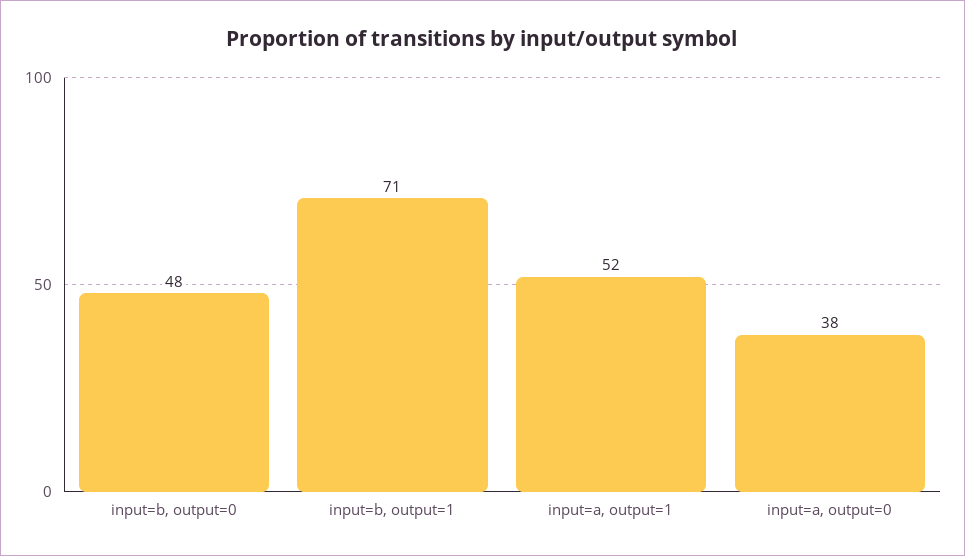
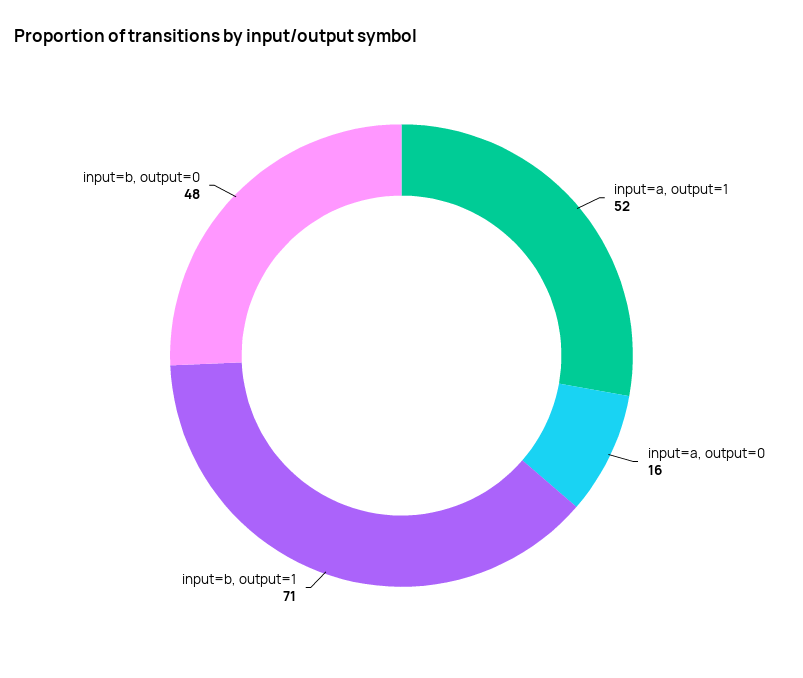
input=a, output=0: 38 -> 16

